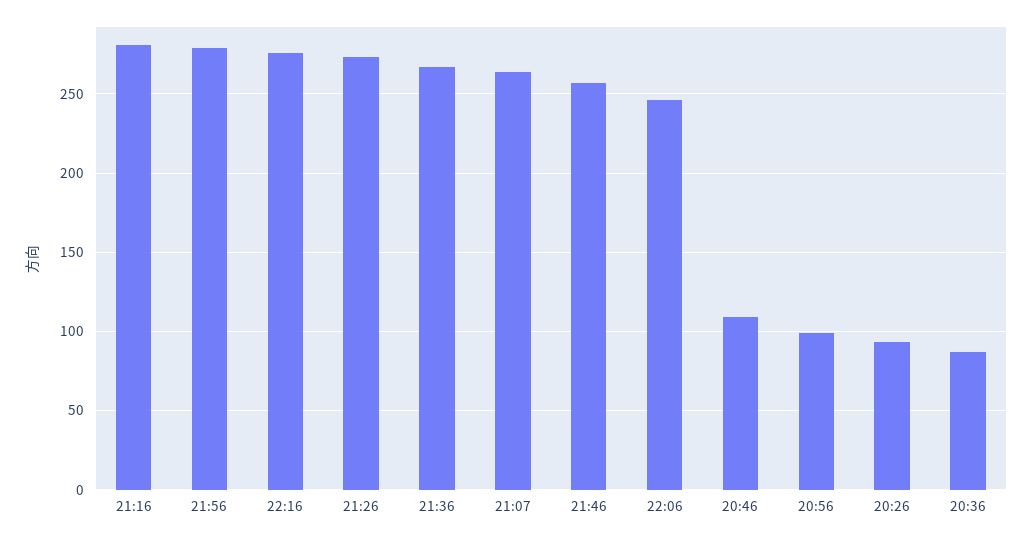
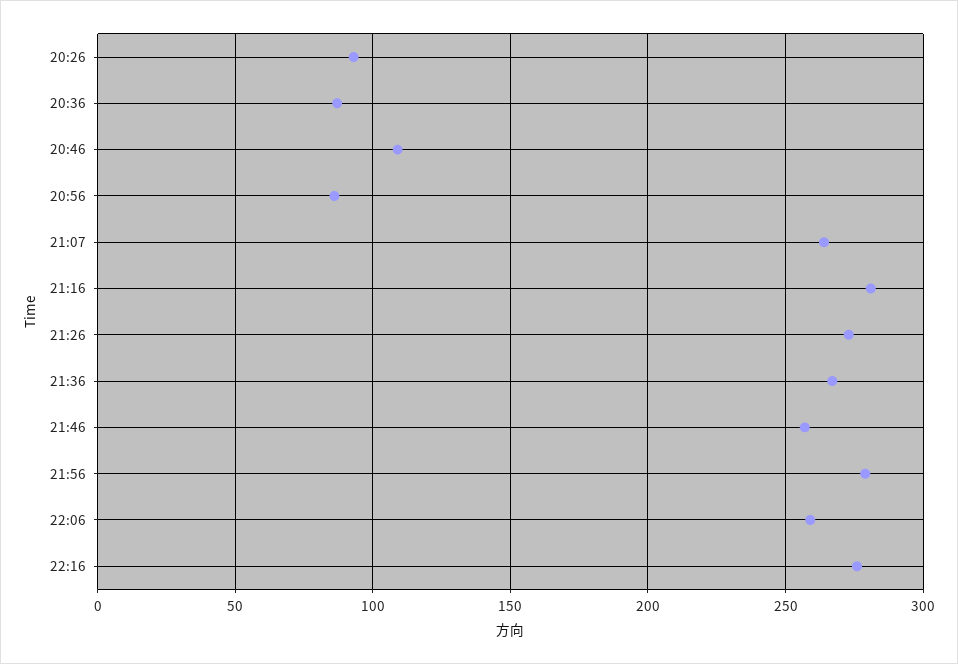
22:06: 245 -> 260
20:56: 100 -> 85

